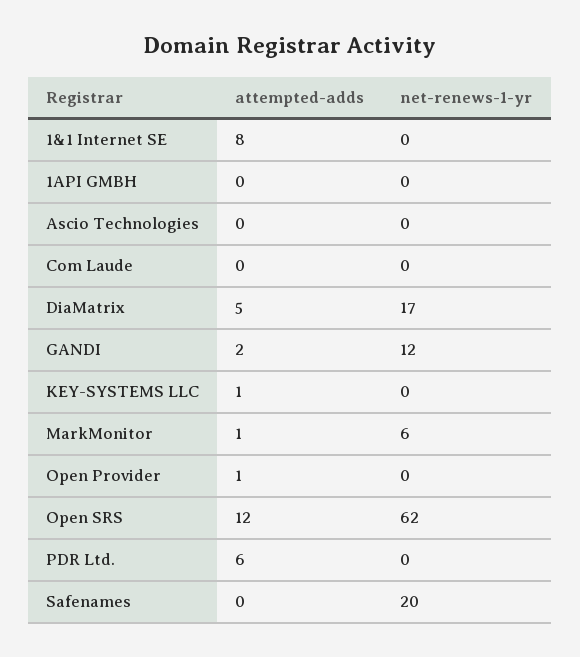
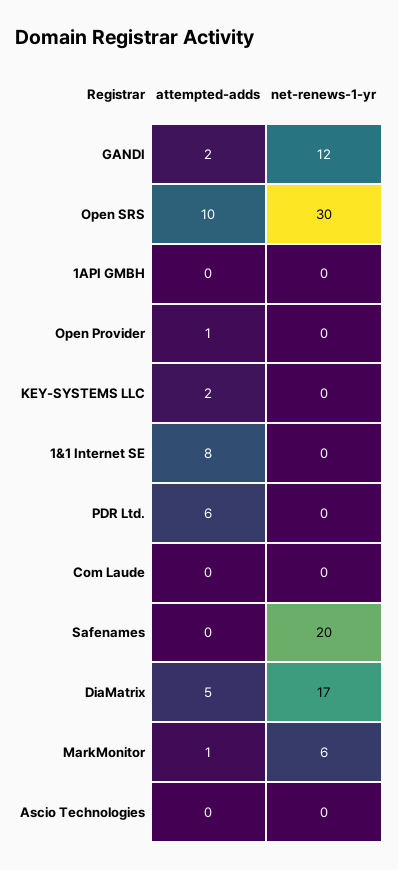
attempted-adds, KEY-SYSTEMS LLC: 1 -> 2
attempted-adds, Open SRS: 12 -> 10
net-renews-1-yr, Open SRS: 62 -> 30

